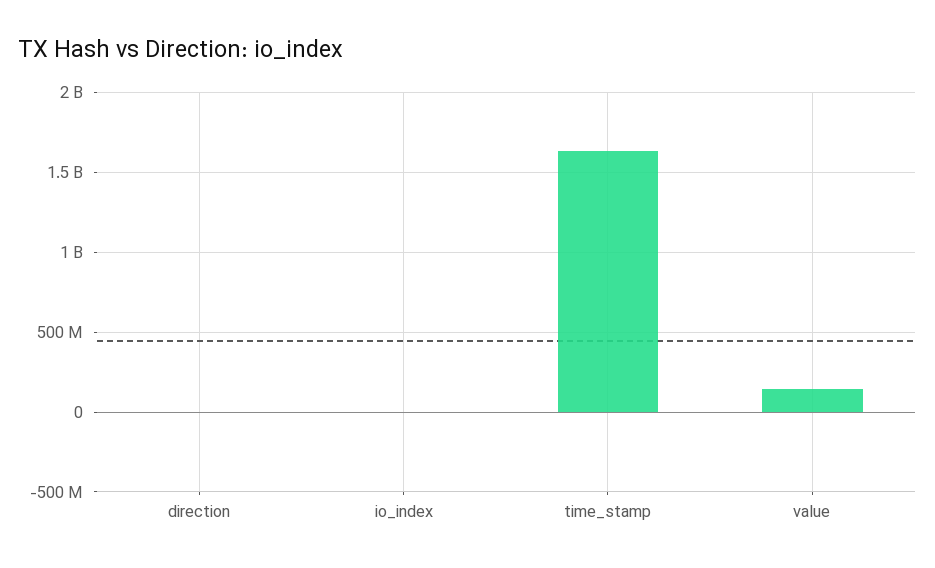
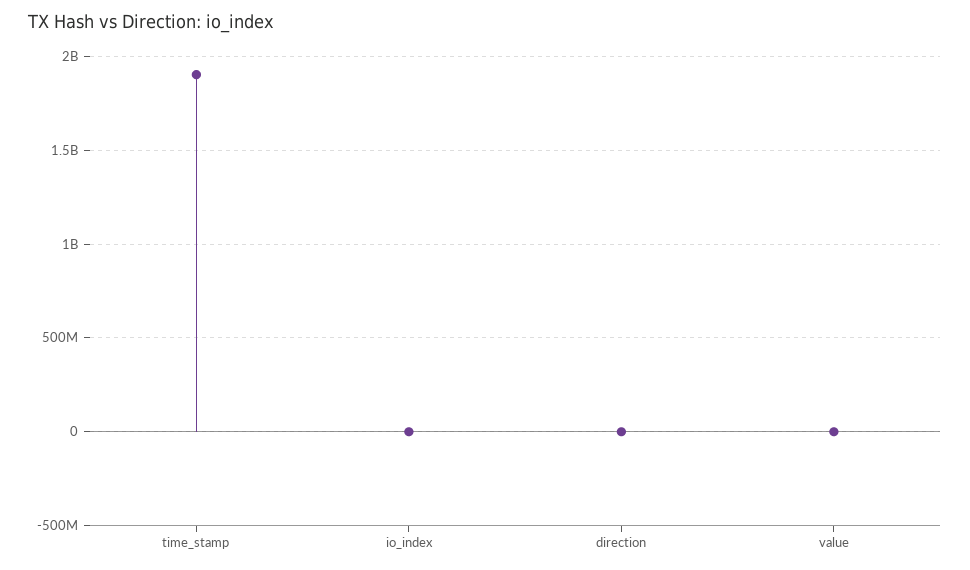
time_stamp: 1650000000 -> 1900000000
value: 150000000 -> 0

